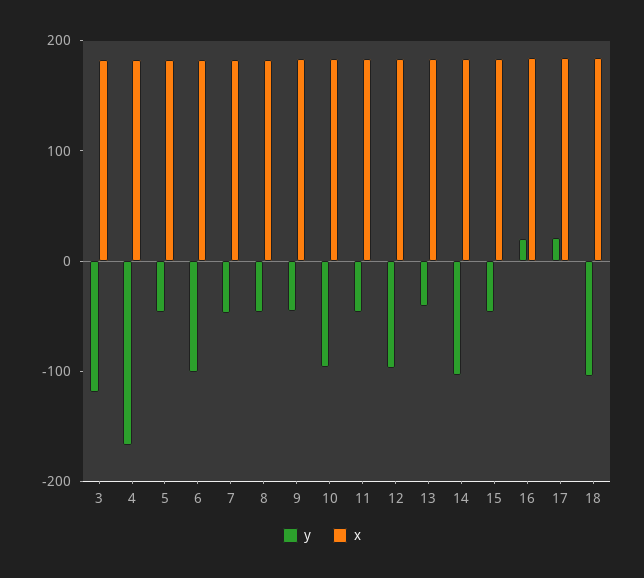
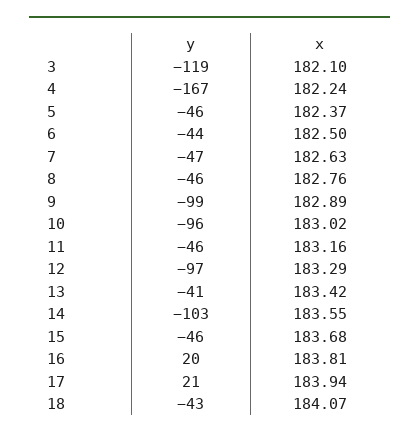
y, 6: -100 -> -44
y, 9: -40 -> -99
y, 18: -100 -> -43

